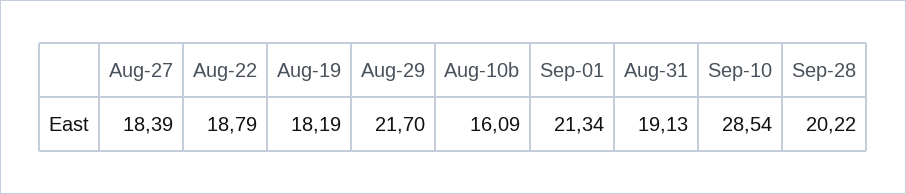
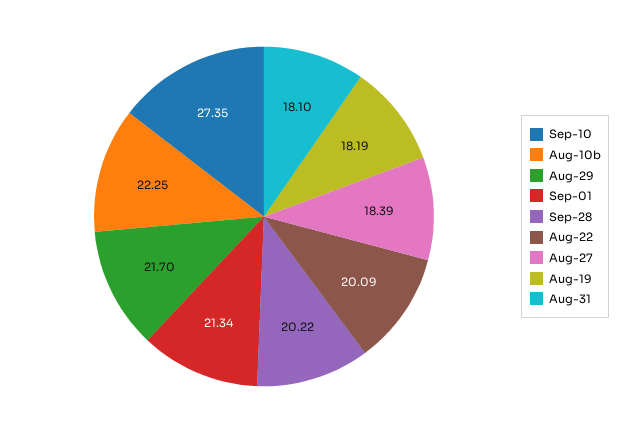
Aug-22: 18.79 -> 20.09
Aug-10b: 16.09 -> 22.25
Aug-31: 19.13 -> 18.1
Sep-10: 28.54 -> 27.35

